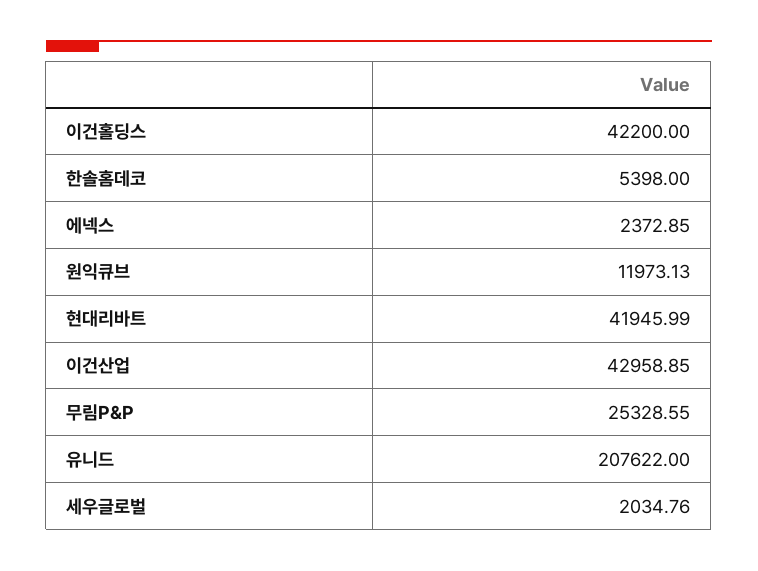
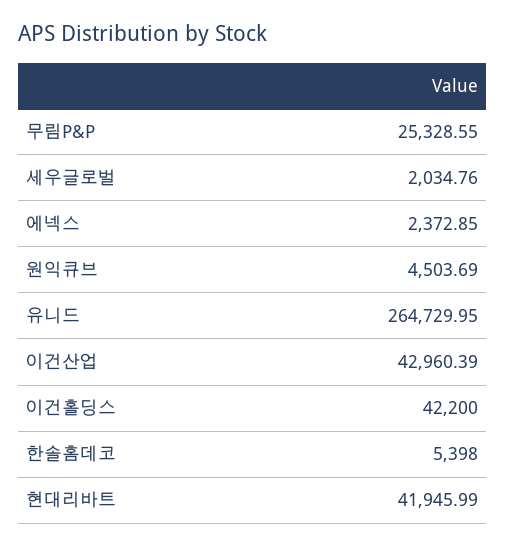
원익큐브: 11973.13 -> 4503.69
이건산업: 42958.85 -> 42960.39
유니드: 207622 -> 264729.95

